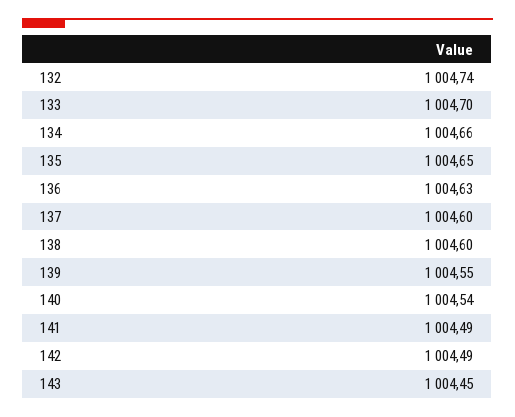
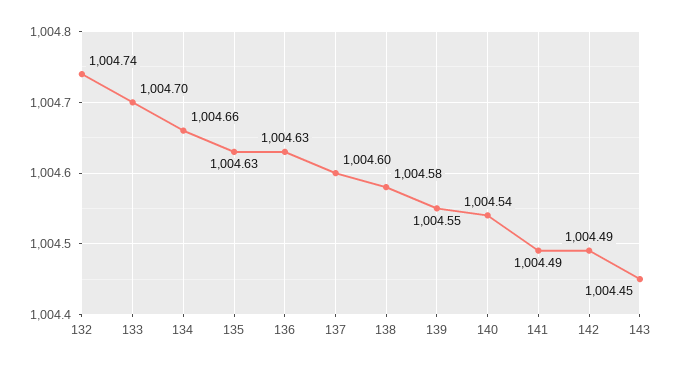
135: 1004.65 -> 1004.63
138: 1004.6 -> 1004.58

